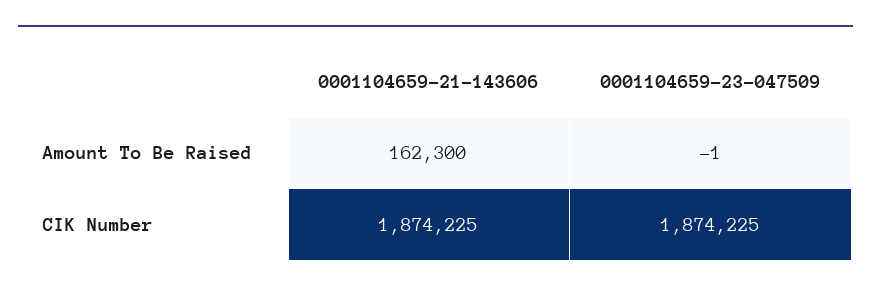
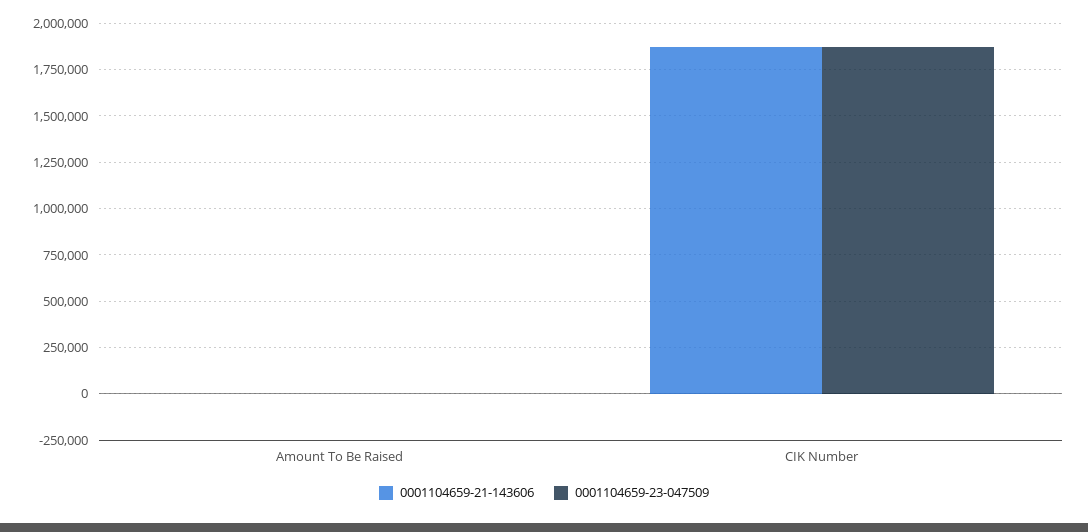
0001104659-21-143606, Amount To Be Raised: 162300 -> 0

